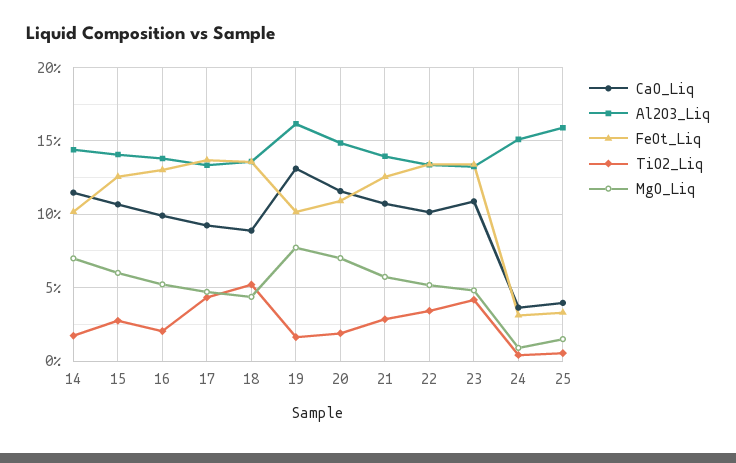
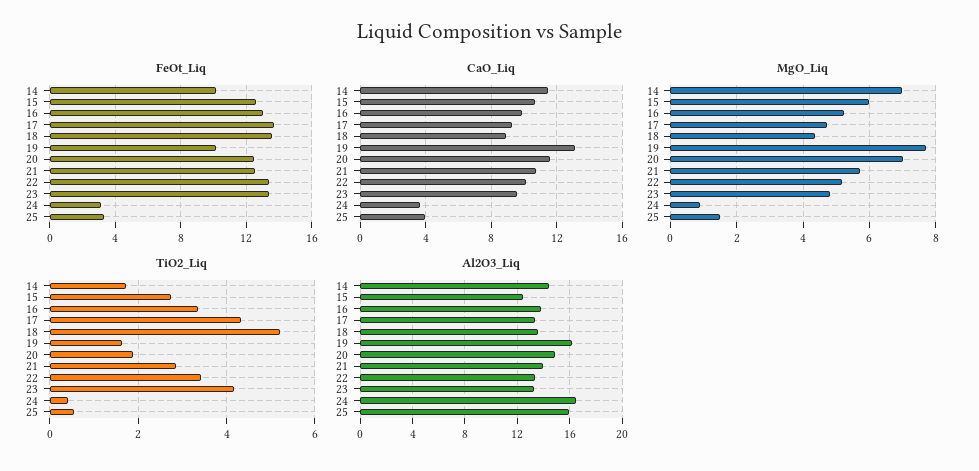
Al2O3_Liq, 15: 14 -> 12.5
TiO2_Liq, 16: 2 -> 3.4
FeOt_Liq, 20: 11 -> 12.5
CaO_Liq, 23: 11 -> 9.5
Al2O3_Liq, 24: 15 -> 16.5

